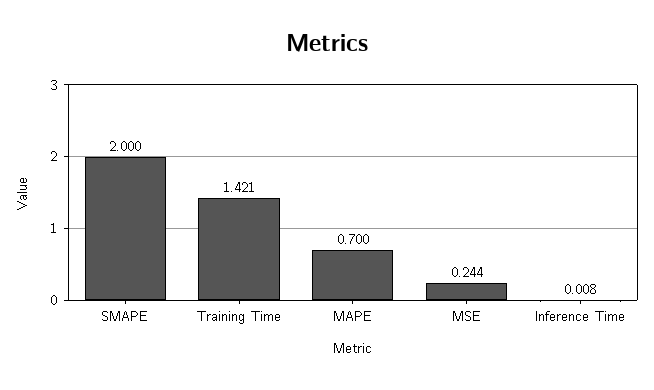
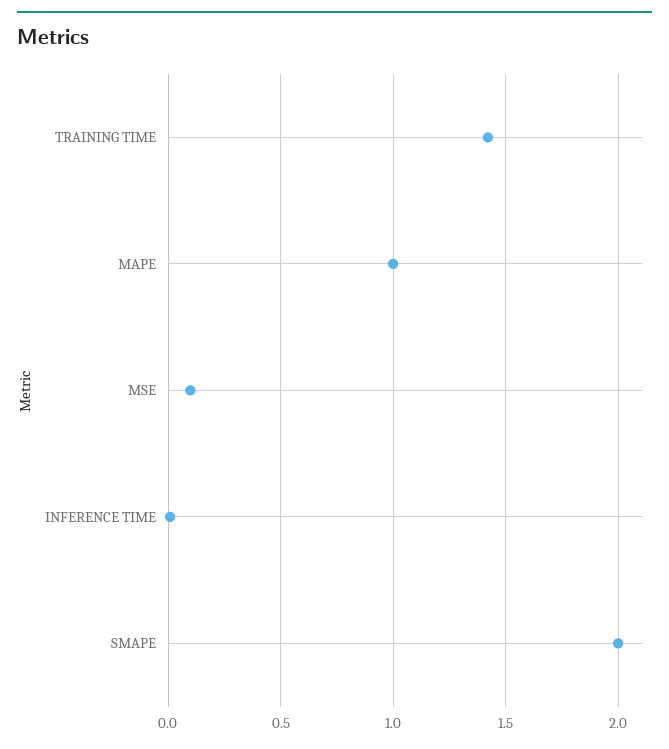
MAPE: 0.7 -> 1
MSE: 0.244 -> 0.1

